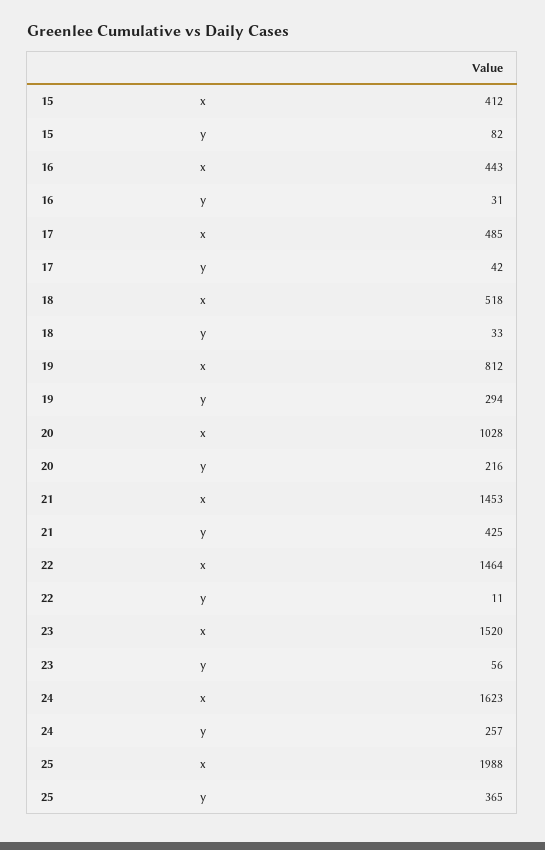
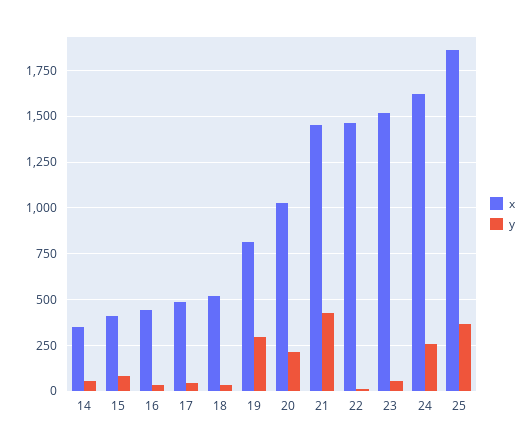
x, 25: 1988 -> 1850
x, 14: none -> 350
y, 14: none -> 50

